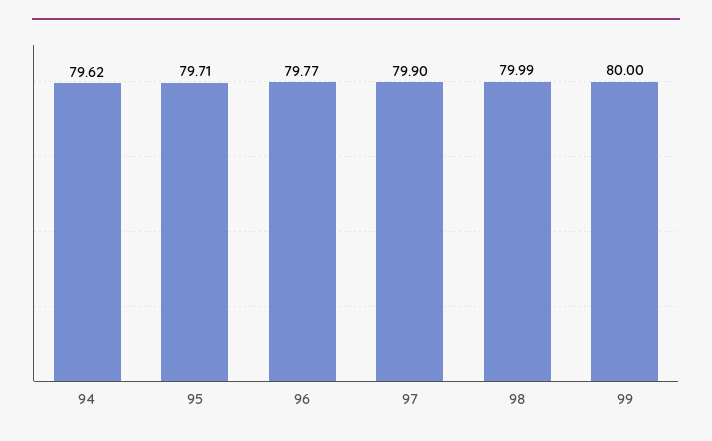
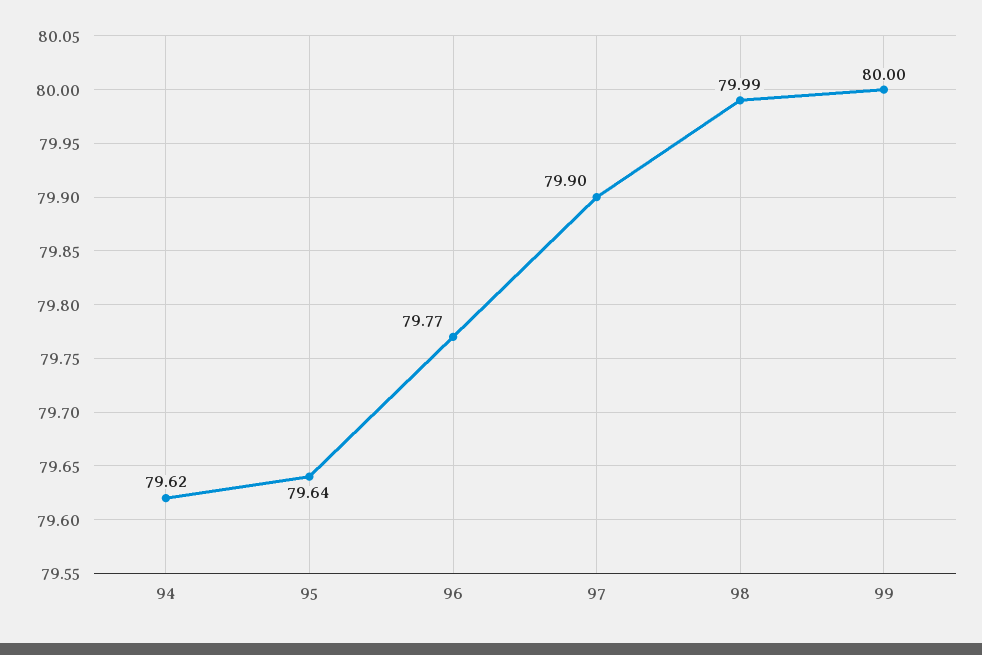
95: 79.71 -> 79.64

